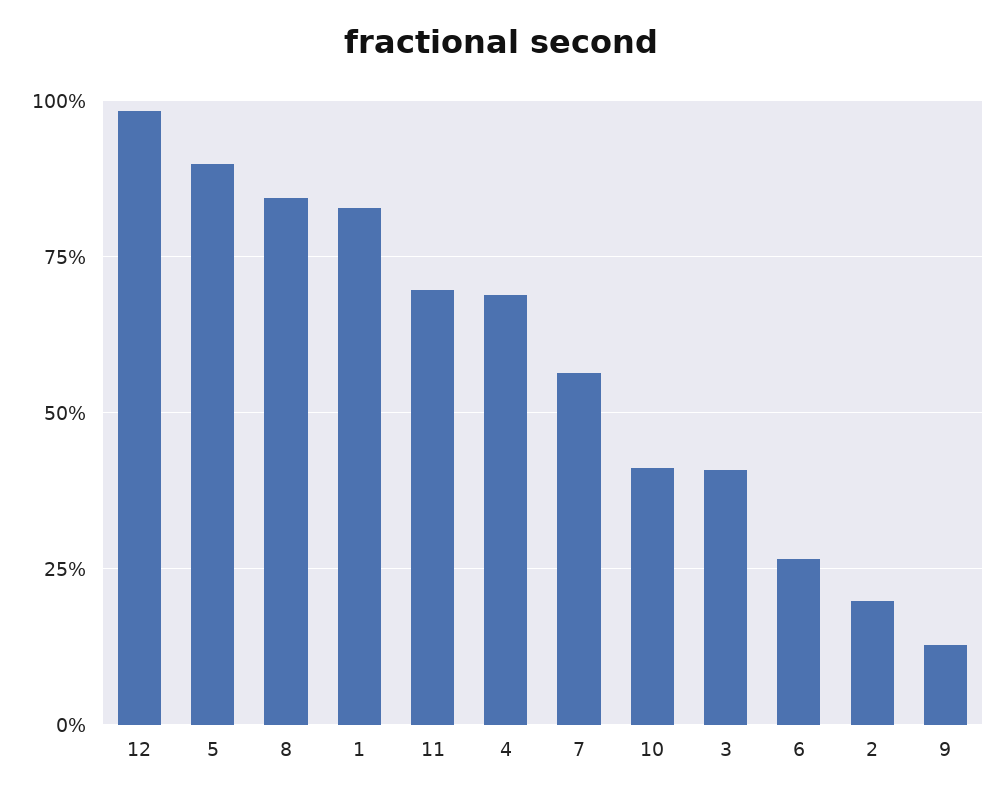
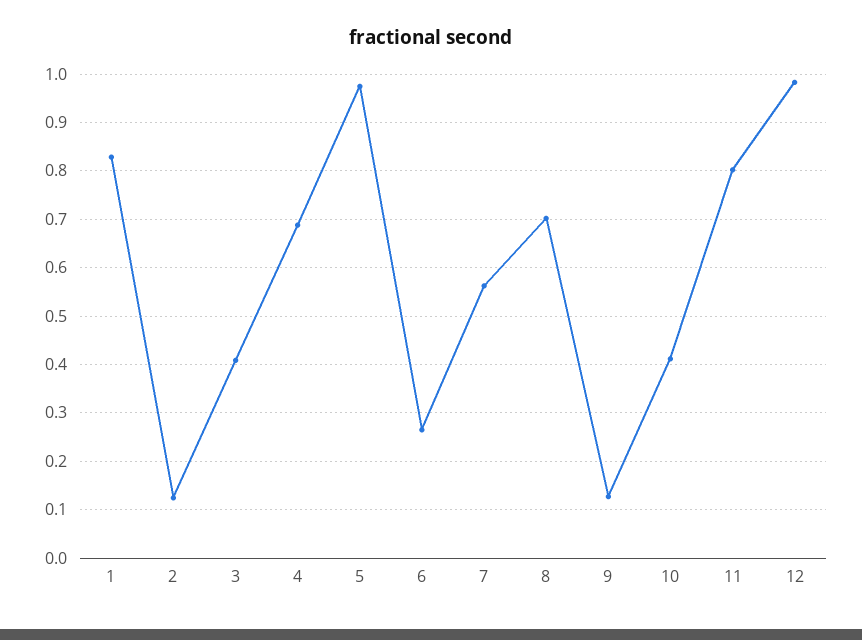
5: 0.9 -> 0.98
8: 0.85 -> 0.7
11: 0.7 -> 0.8
2: 0.2 -> 0.12

